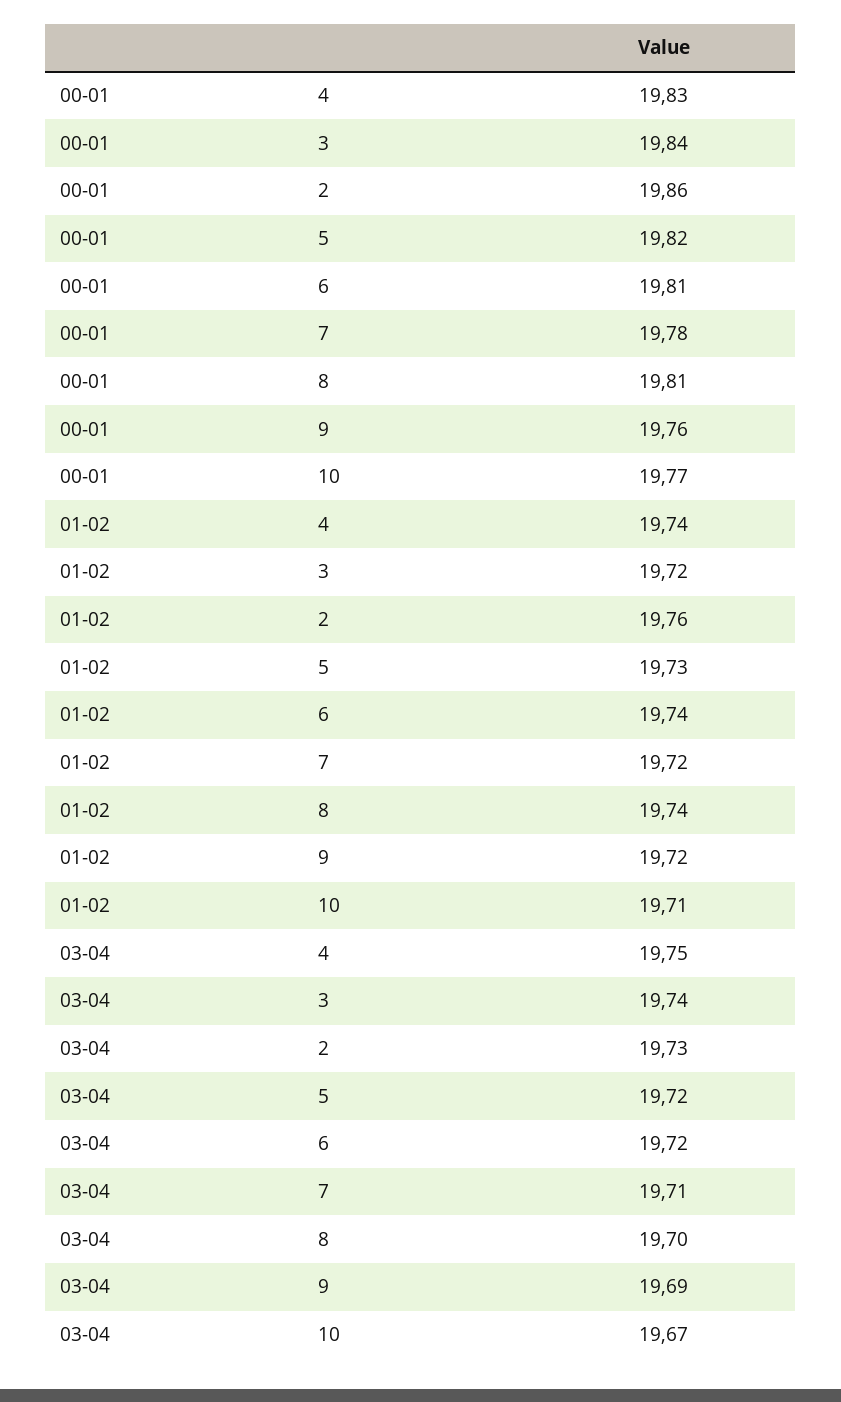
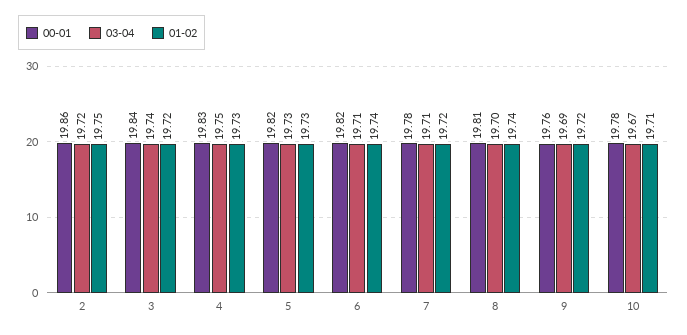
00-01, 6: 19.81 -> 19.82
00-01, 10: 19.77 -> 19.78
01-02, 4: 19.74 -> 19.73
01-02, 2: 19.76 -> 19.75
03-04, 2: 19.73 -> 19.72
03-04, 5: 19.72 -> 19.73
03-04, 6: 19.72 -> 19.71

